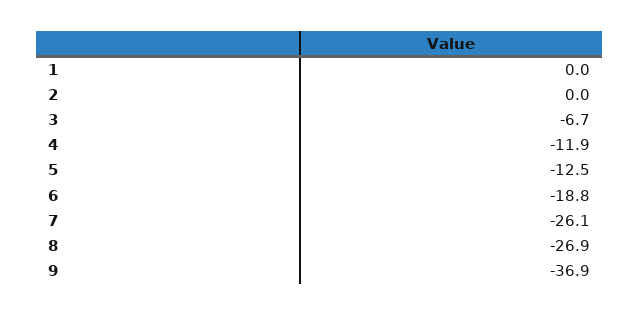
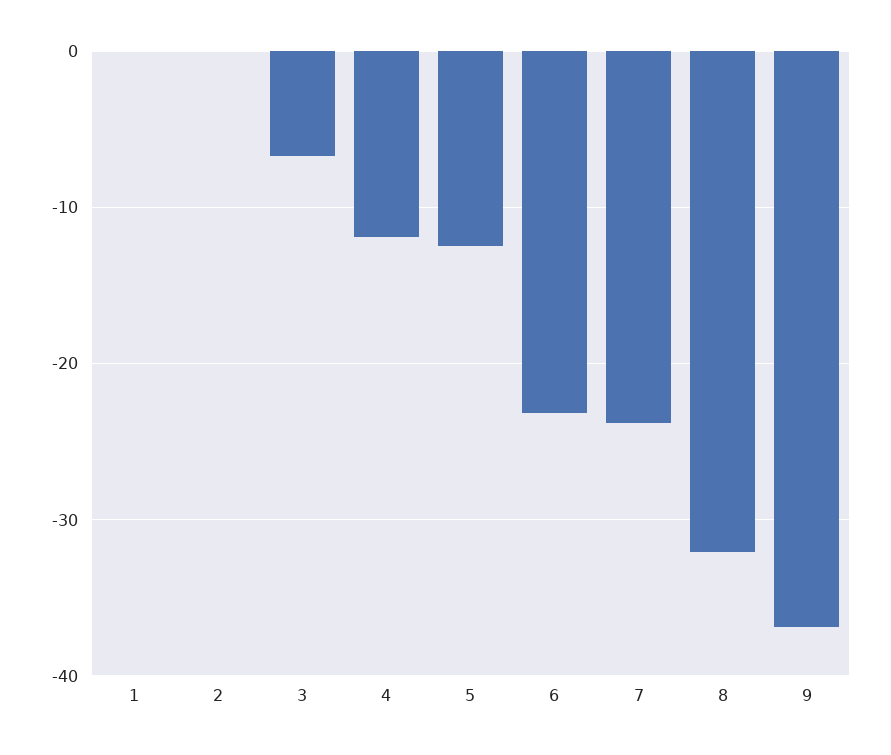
6: -18.8 -> -23
7: -26.1 -> -24
8: -26.9 -> -32

